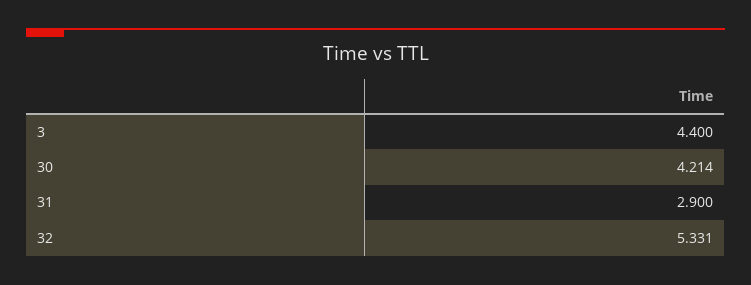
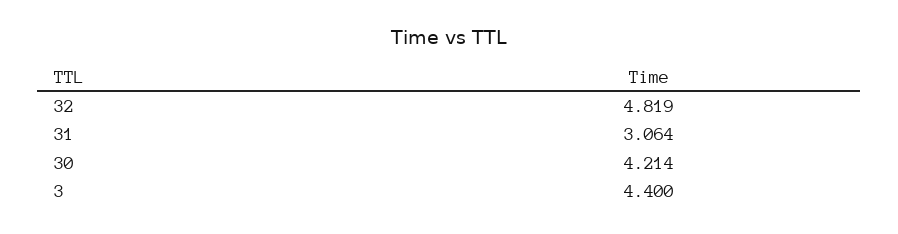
31: 2.9 -> 3.064
32: 5.331 -> 4.819

